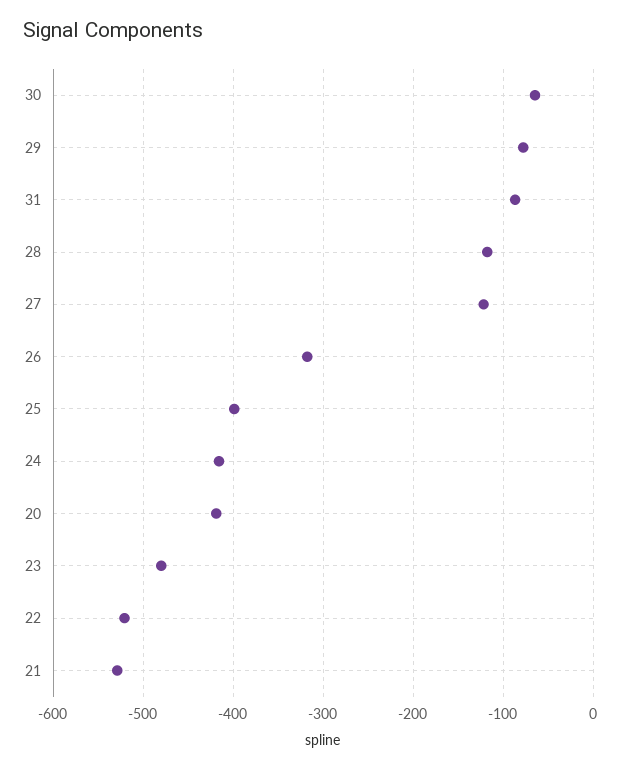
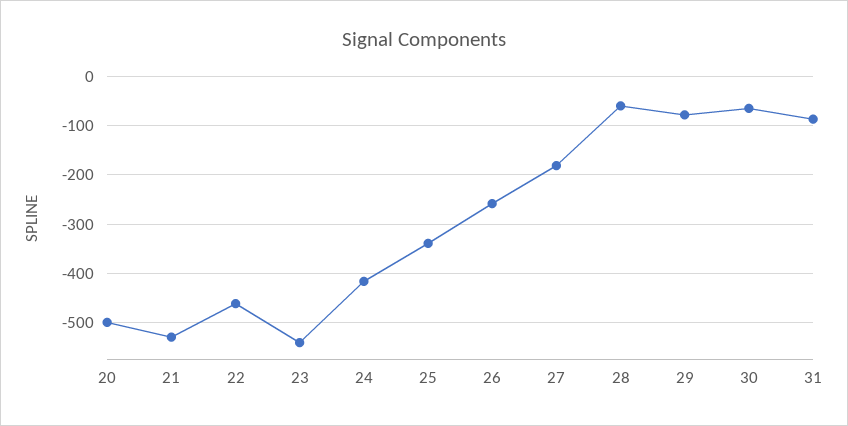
28: -120 -> -60
27: -120 -> -180
26: -320 -> -260
25: -400 -> -340
20: -420 -> -500
23: -480 -> -540
22: -520 -> -460

